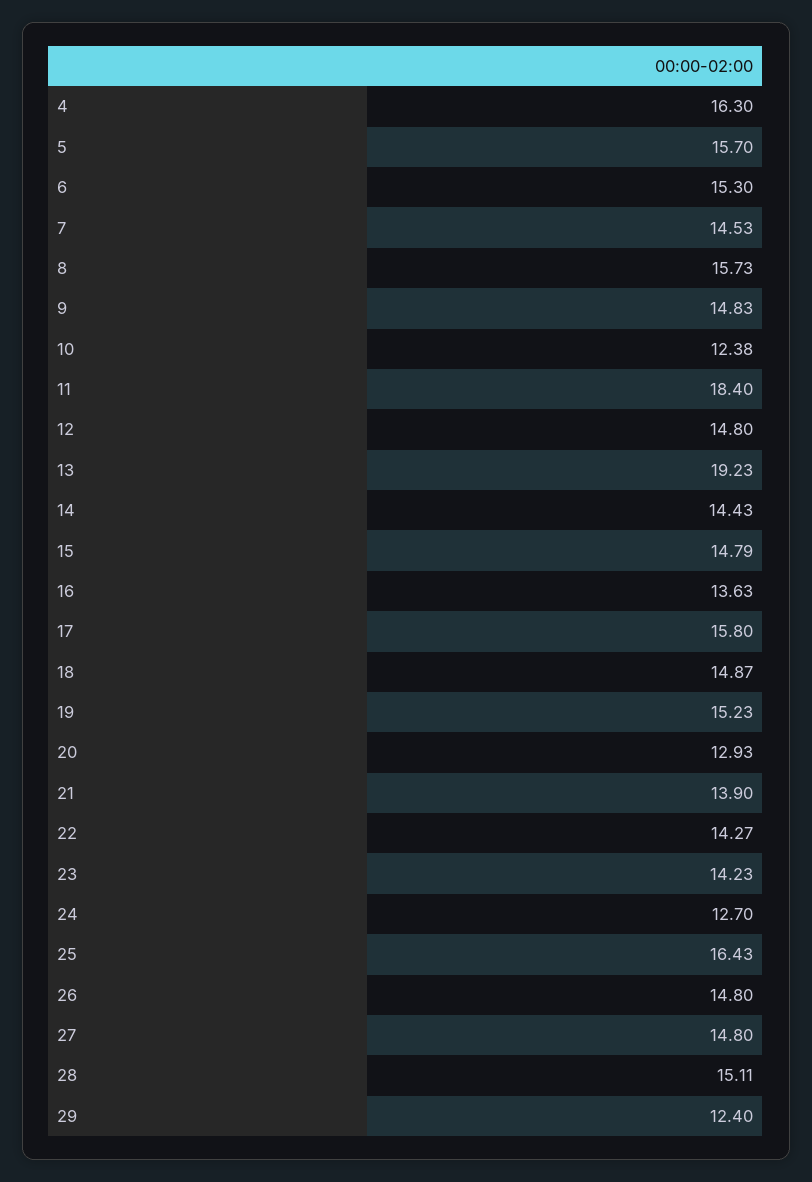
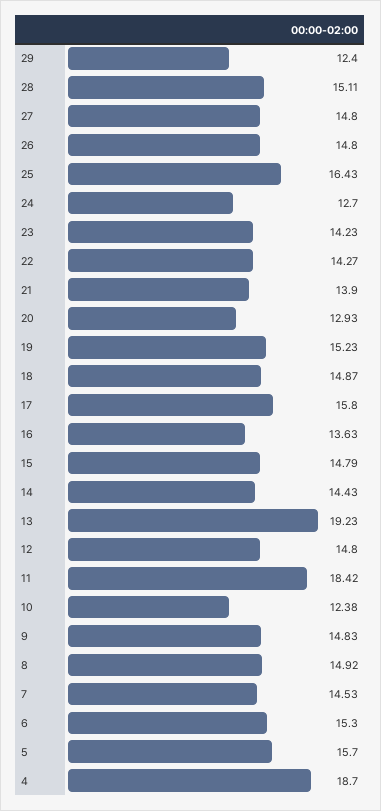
4: 16.3 -> 18.7
8: 15.73 -> 14.92
11: 18.4 -> 18.42

